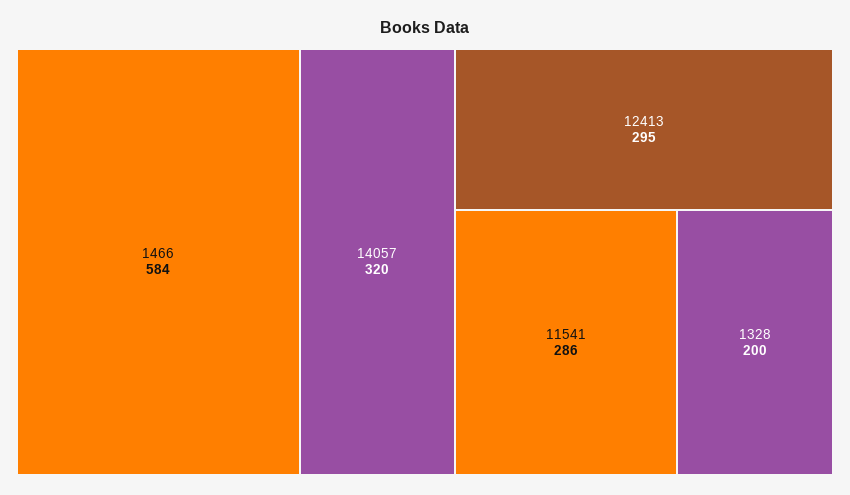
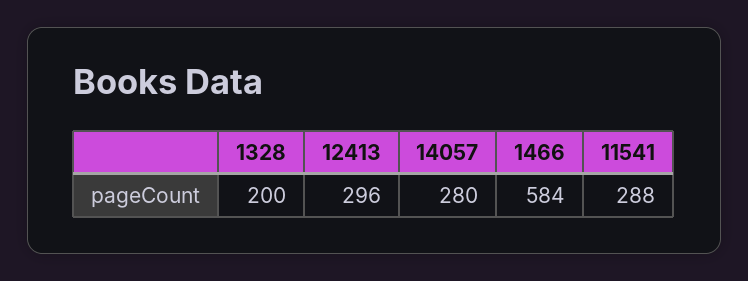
14057: 320 -> 280
12413: 295 -> 296
11541: 286 -> 288

